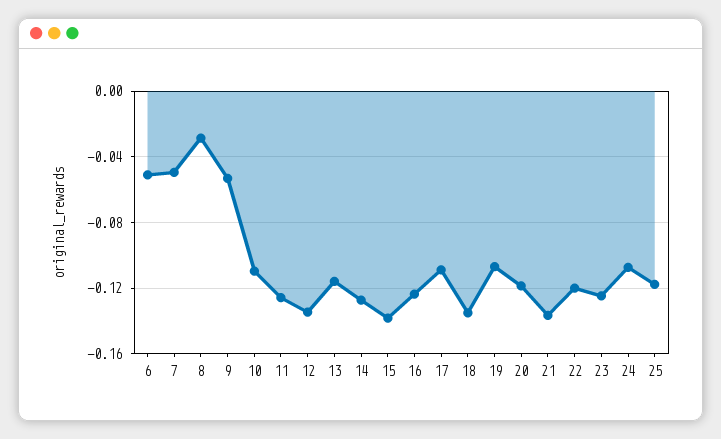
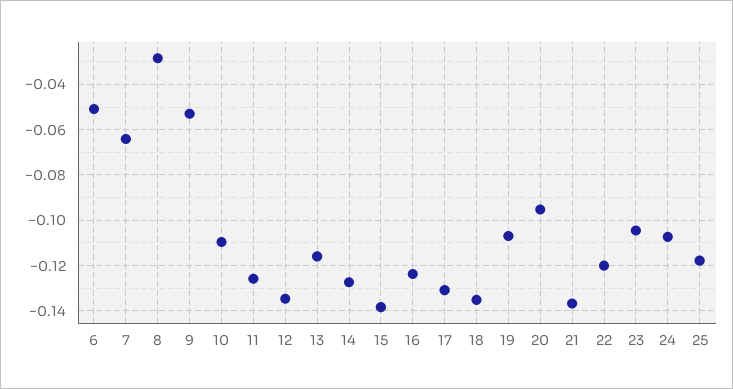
7: -0.05 -> -0.065
17: -0.11 -> -0.13
20: -0.12 -> -0.095
23: -0.125 -> -0.105

